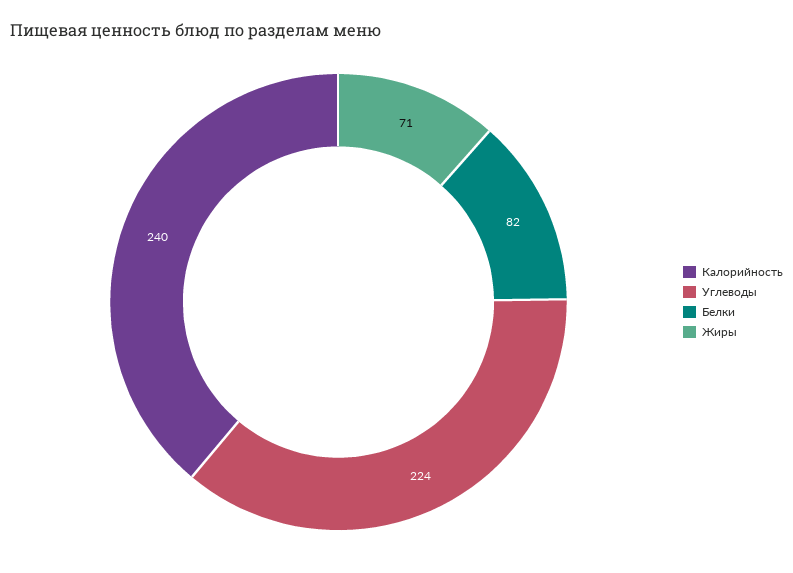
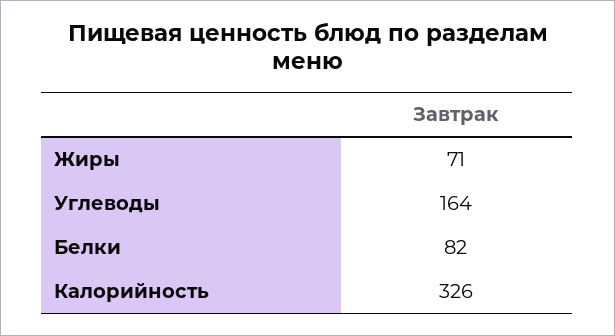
Калорийность: 240 -> 326
Углеводы: 224 -> 164

